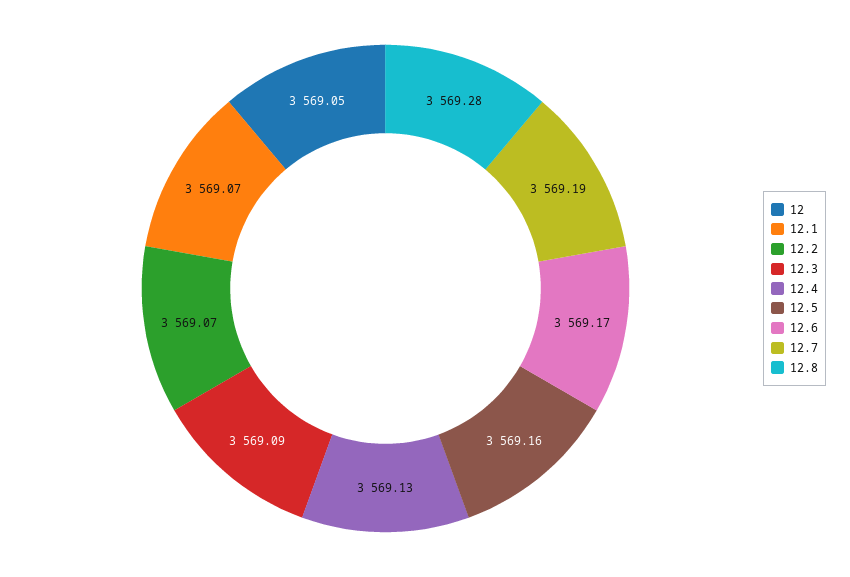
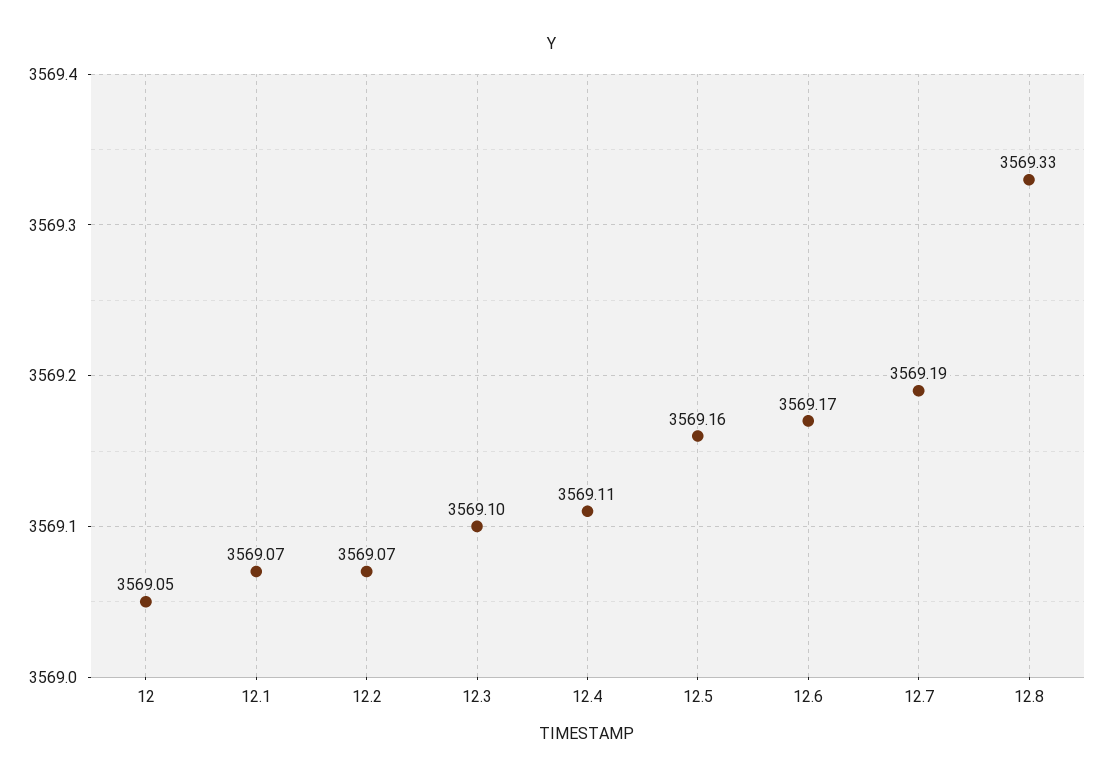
12.3: 3569.09 -> 3569.1
12.4: 3569.13 -> 3569.11
12.8: 3569.28 -> 3569.33

